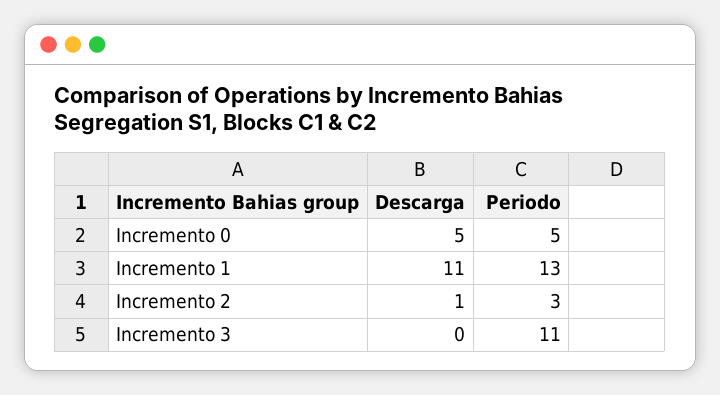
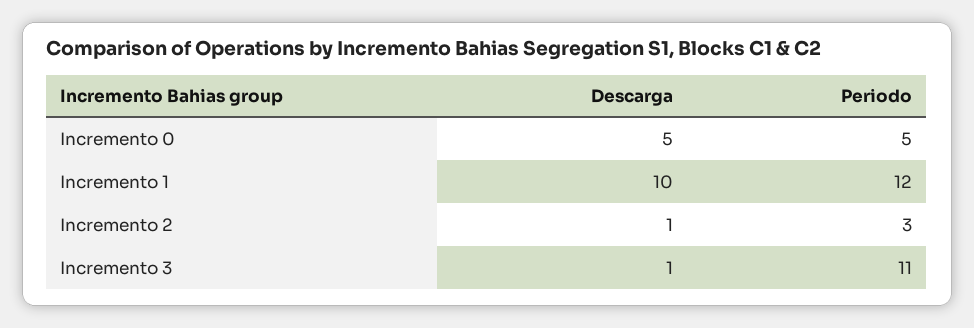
Descarga, Incremento 1: 11 -> 10
Periodo, Incremento 1: 13 -> 12
Descarga, Incremento 3: 0 -> 1

